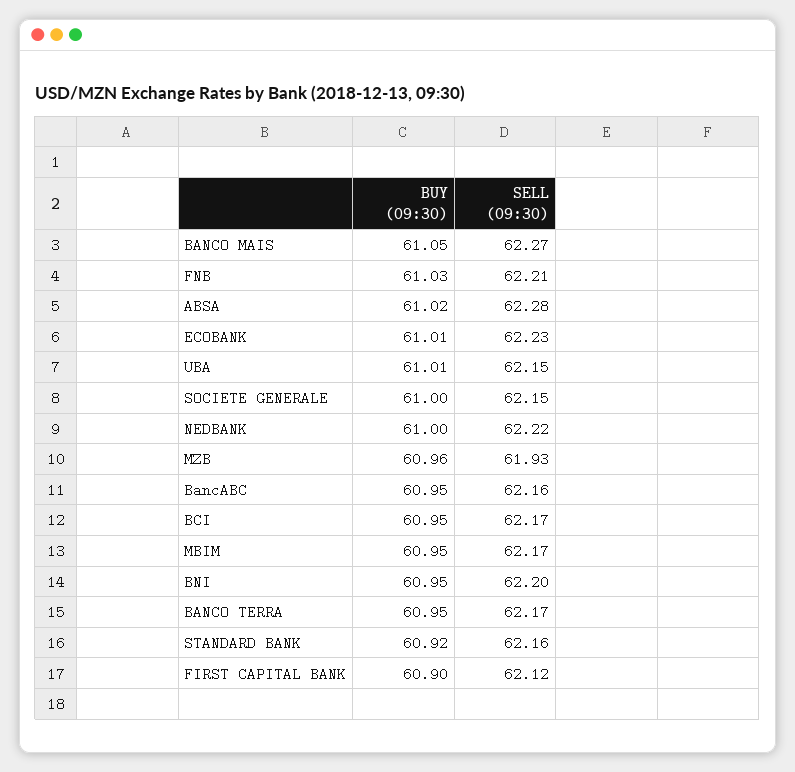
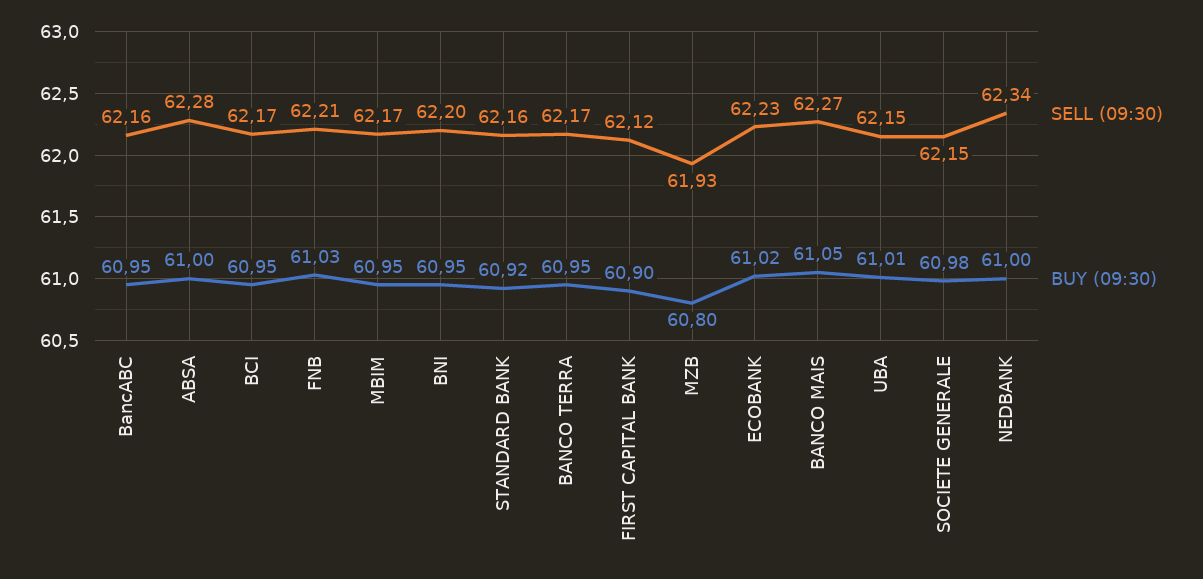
BUY (09:30), ABSA: 61.02 -> 61
BUY (09:30), ECOBANK: 61.01 -> 61.02
BUY (09:30), SOCIETE GENERALE: 61 -> 60.98
SELL (09:30), NEDBANK: 62.22 -> 62.34
BUY (09:30), MZB: 60.96 -> 60.8

